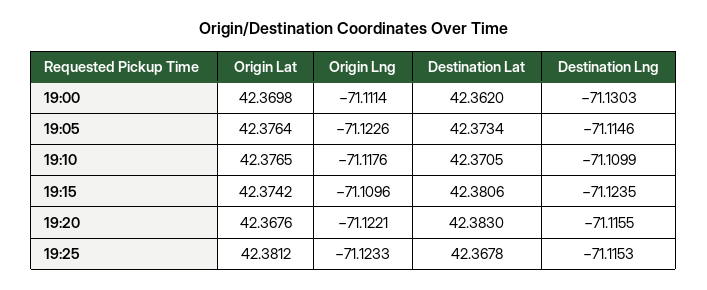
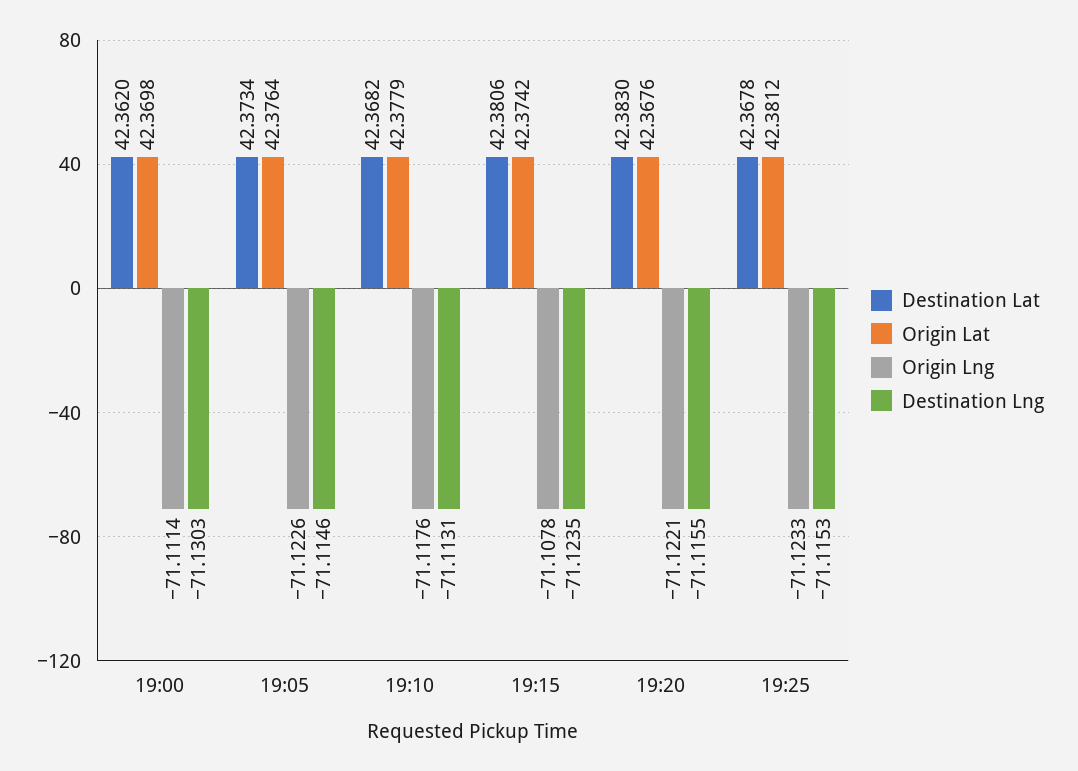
Origin Lat, 19:10: 42.3765 -> 42.3779
Destination Lat, 19:10: 42.3705 -> 42.3682
Destination Lng, 19:10: -71.1099 -> -71.1131
Origin Lng, 19:15: -71.1096 -> -71.1078

